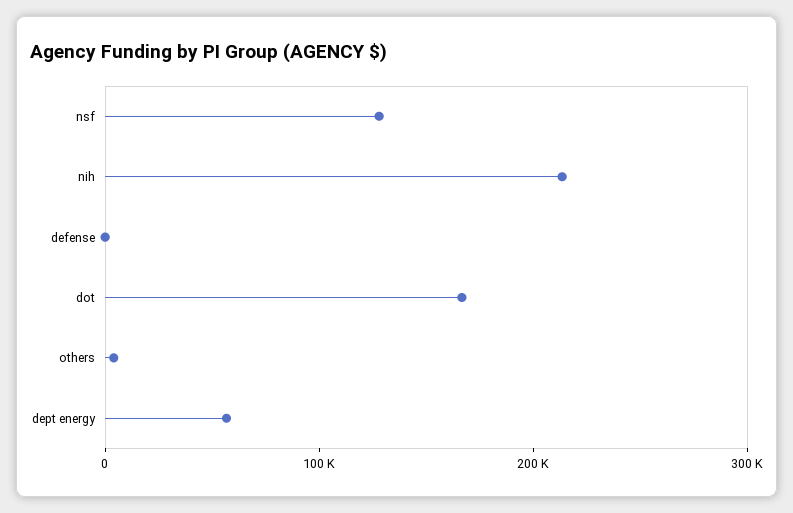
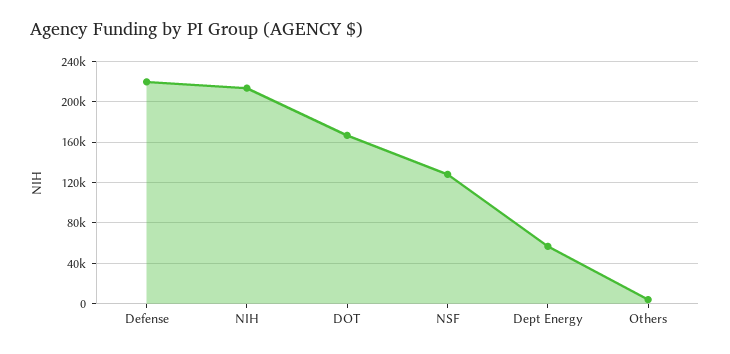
defense: 0 -> 220000

